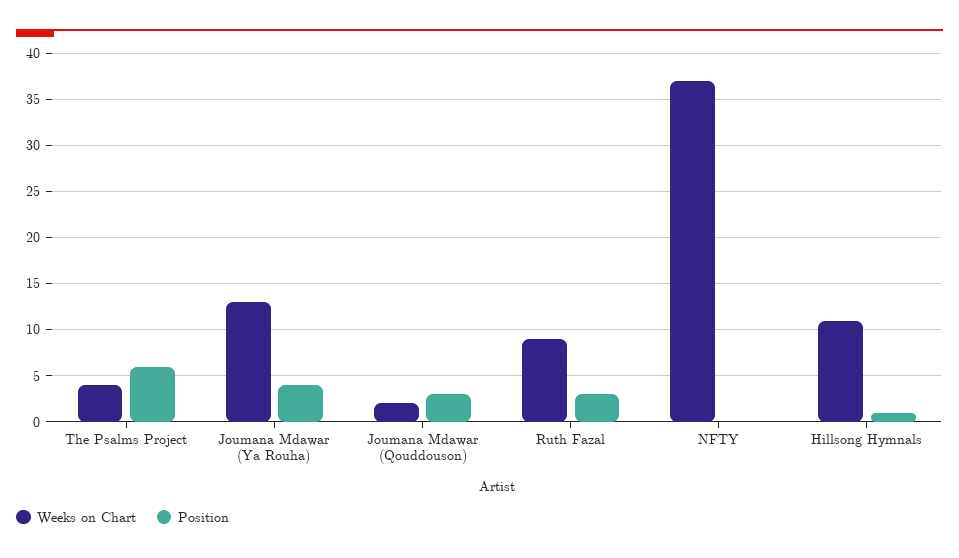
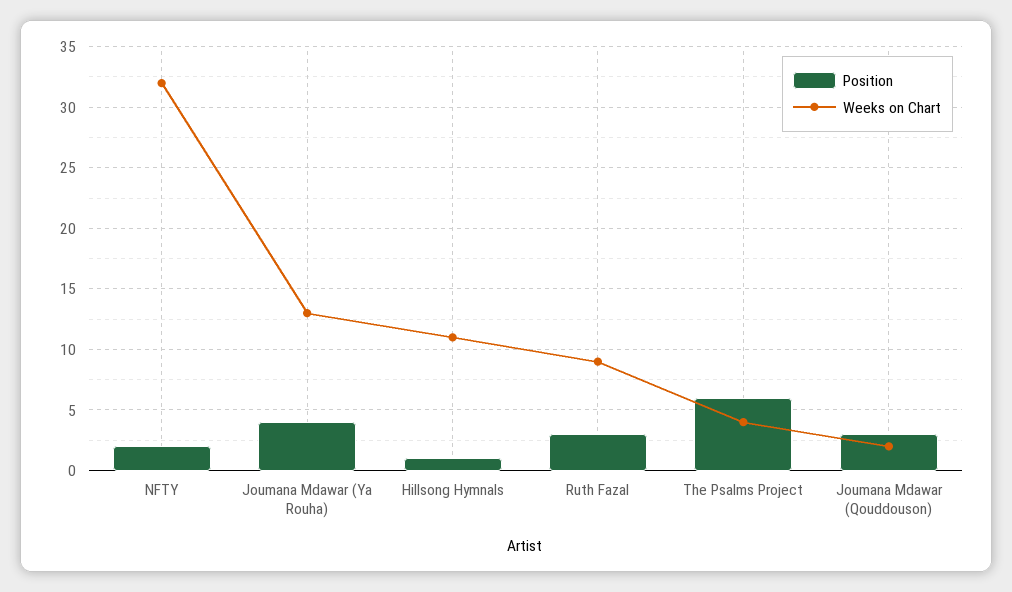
Weeks on Chart, NFTY: 37 -> 32
Position, NFTY: 0 -> 2

